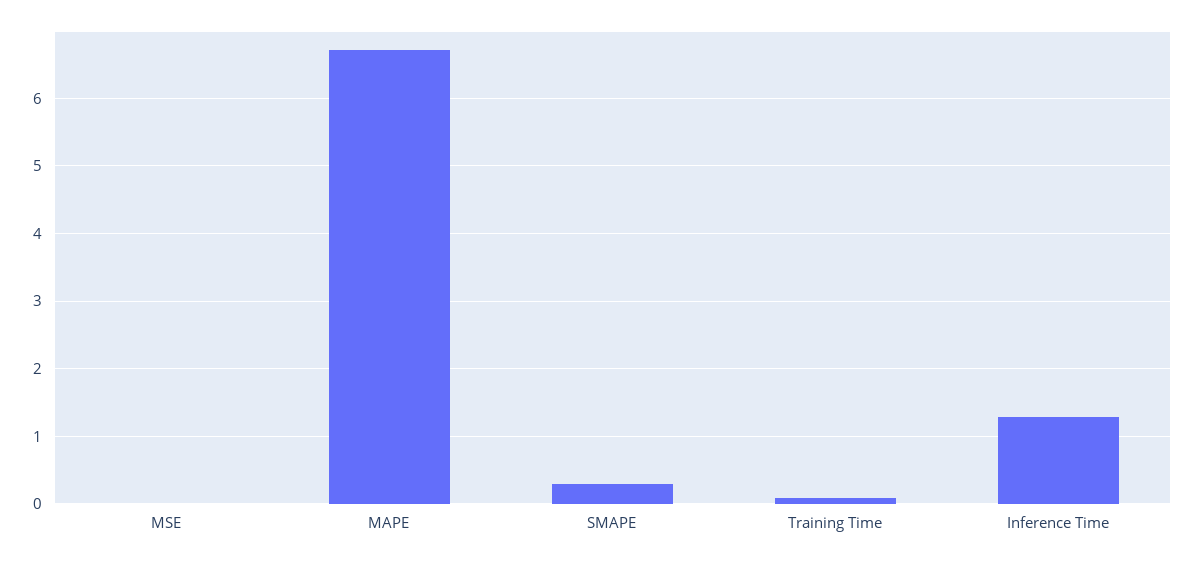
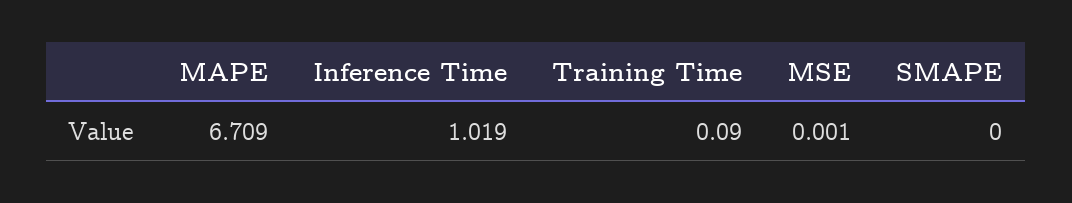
SMAPE: 0.3 -> 0
Inference Time: 1.3 -> 1.019

